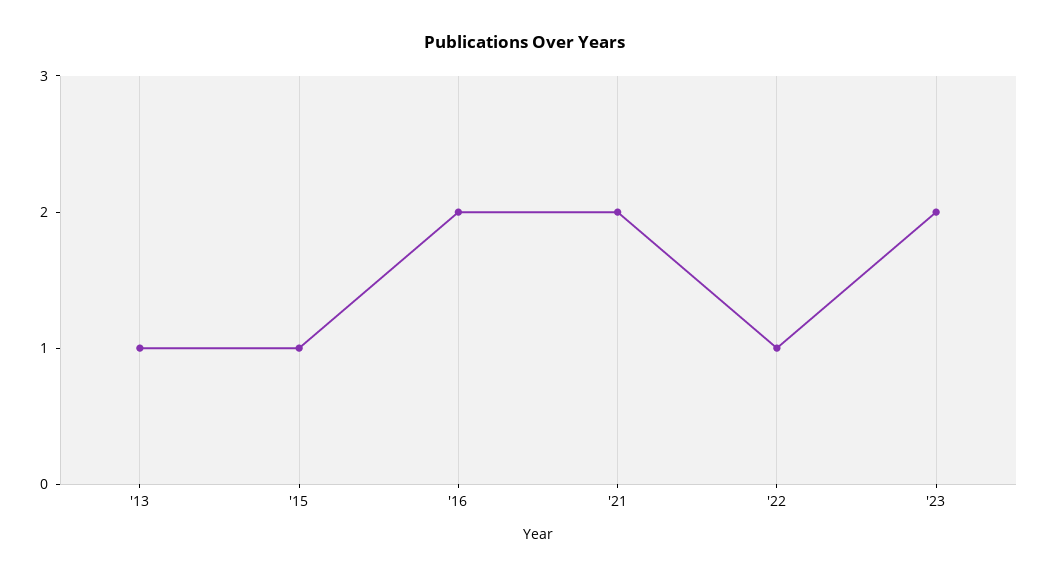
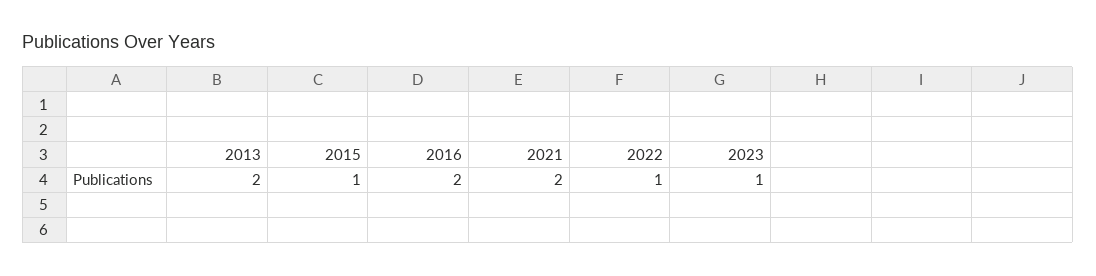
'13: 1 -> 2
'23: 2 -> 1

